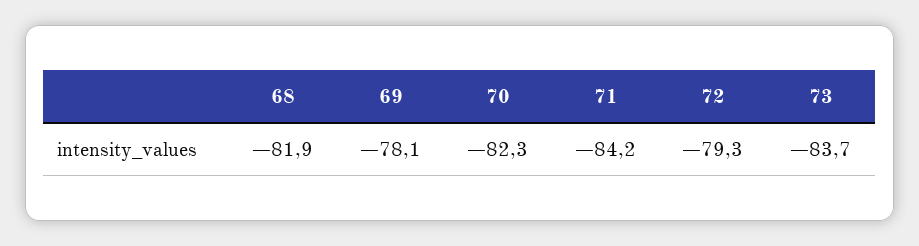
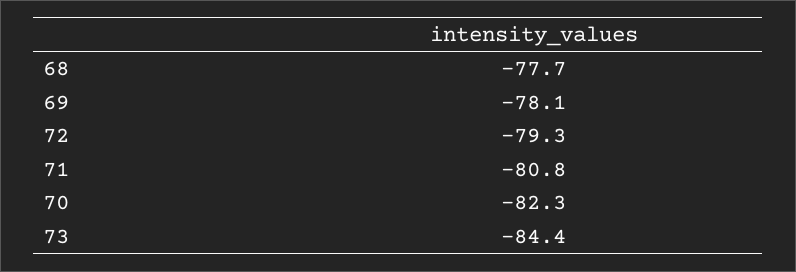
68: -81.9 -> -77.7
71: -84.2 -> -80.8
73: -83.7 -> -84.4

